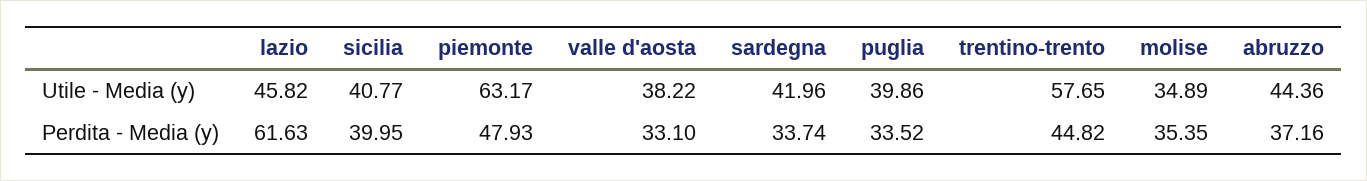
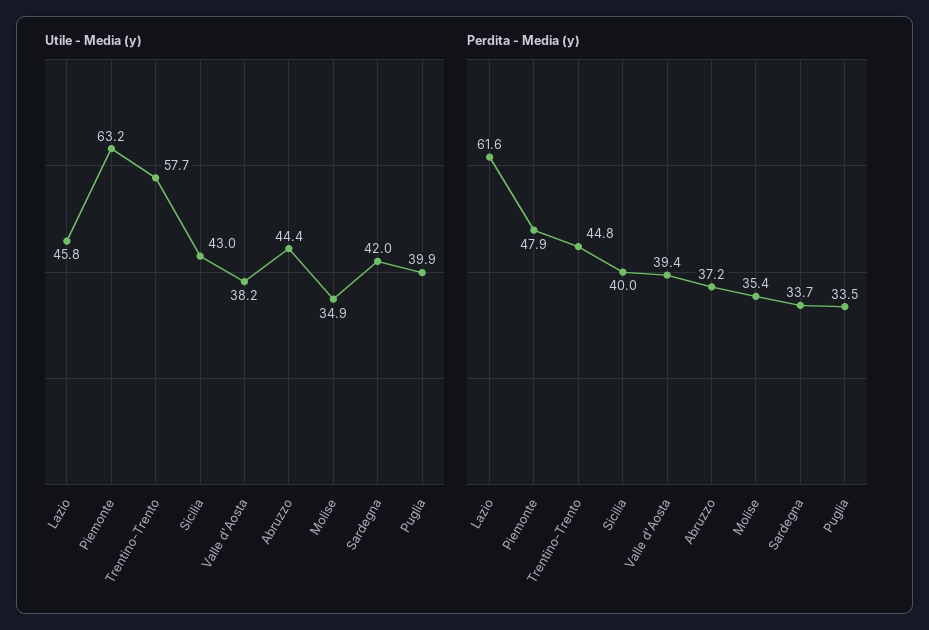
Utile - Media (y), sicilia: 40.77 -> 43
Perdita - Media (y), valle d'aosta: 33.1 -> 39.4

